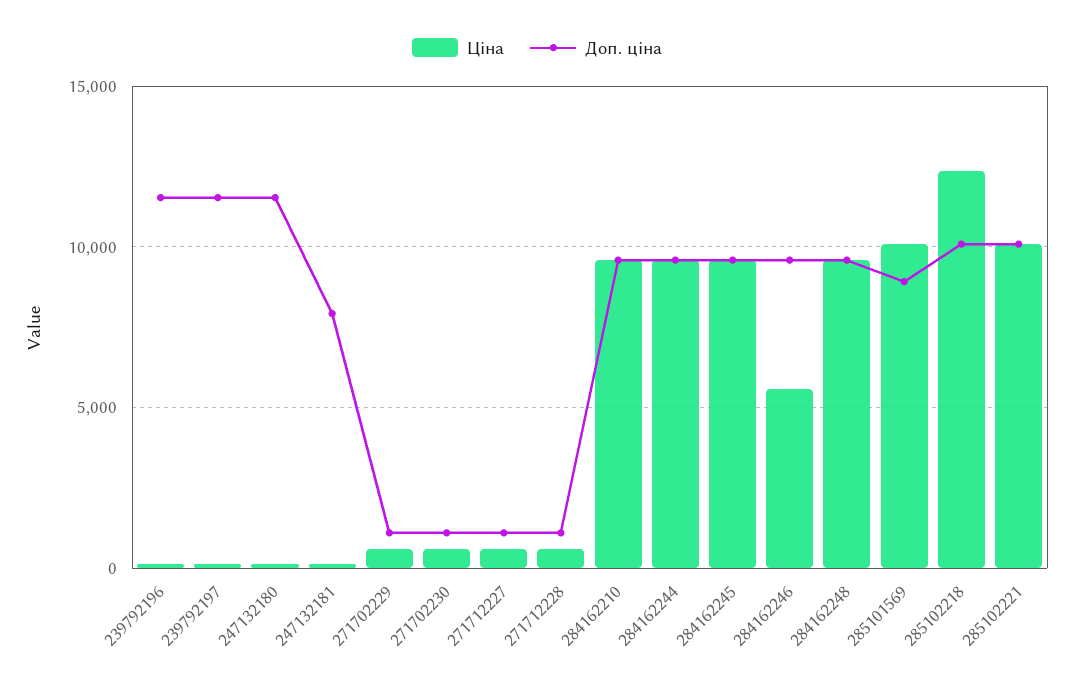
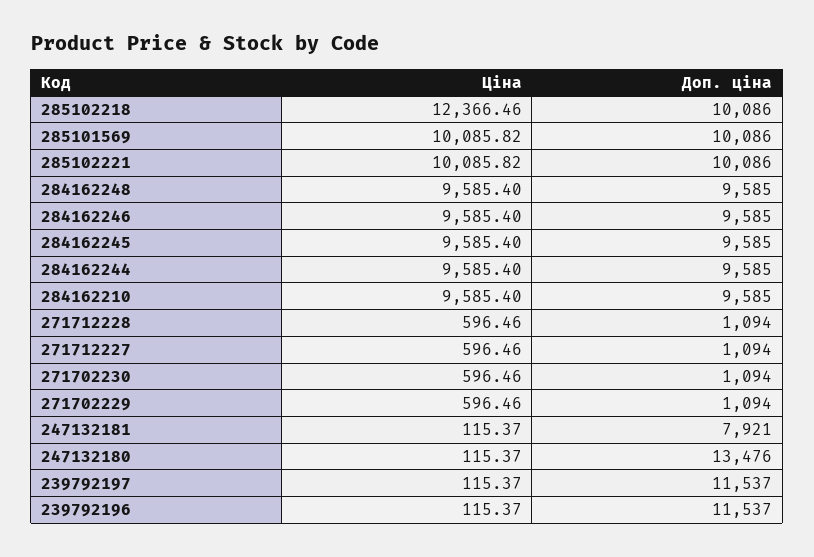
Доп. ціна, 247132180: 11500 -> 13476
Ціна, 284162246: 5500 -> 9585.4
Доп. ціна, 285101569: 9000 -> 10086

